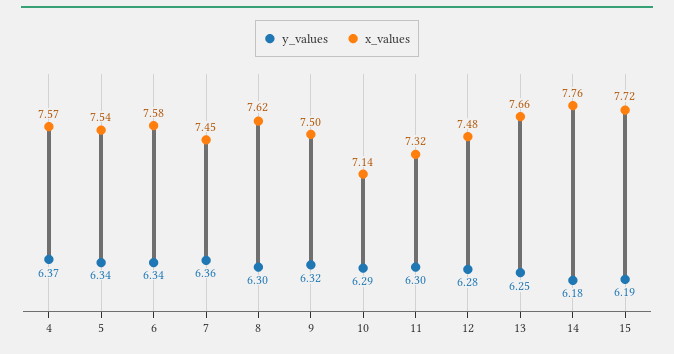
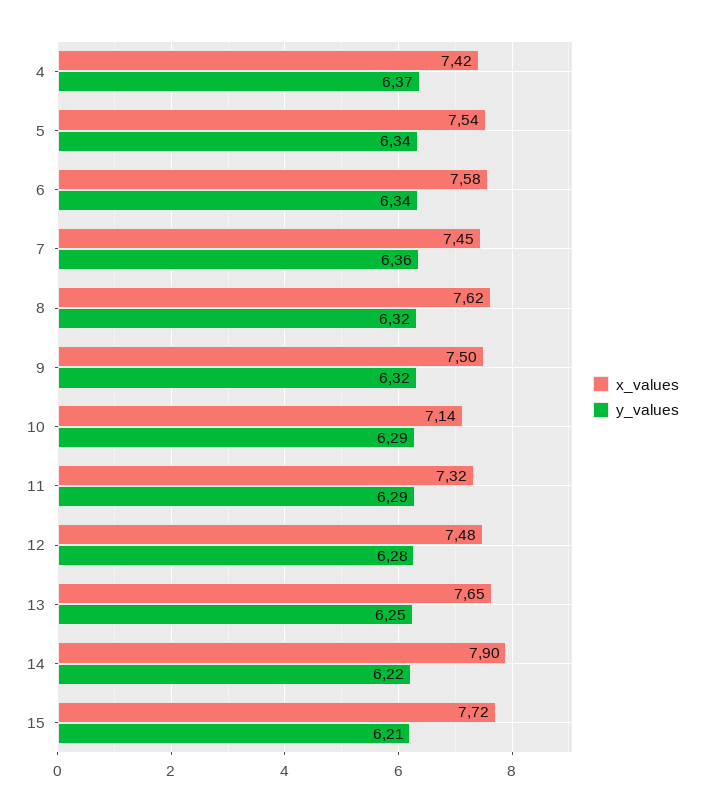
x_values, 4: 7.57 -> 7.42
y_values, 8: 6.3 -> 6.32
y_values, 11: 6.3 -> 6.29
x_values, 13: 7.66 -> 7.65
y_values, 14: 6.18 -> 6.22
x_values, 14: 7.76 -> 7.9
y_values, 15: 6.19 -> 6.21

